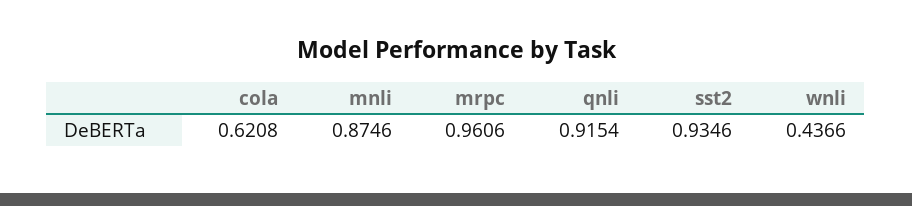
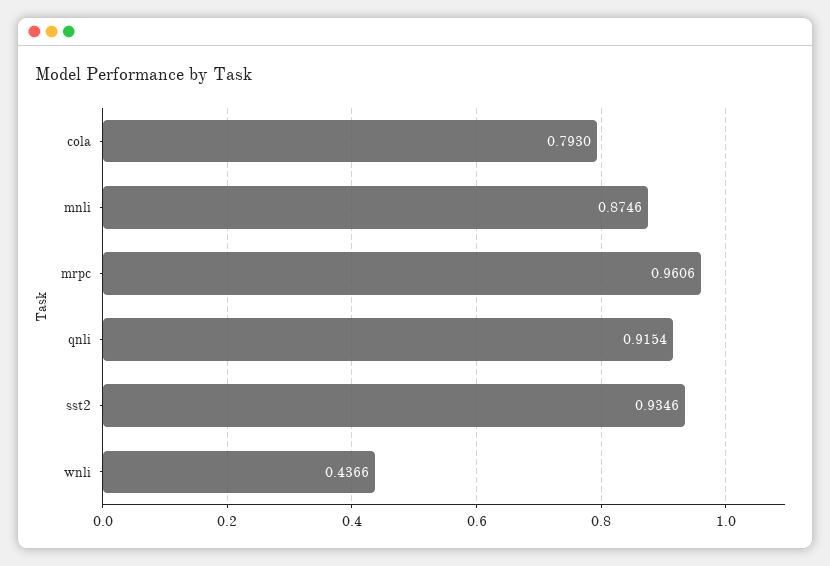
cola: 0.6208 -> 0.793

